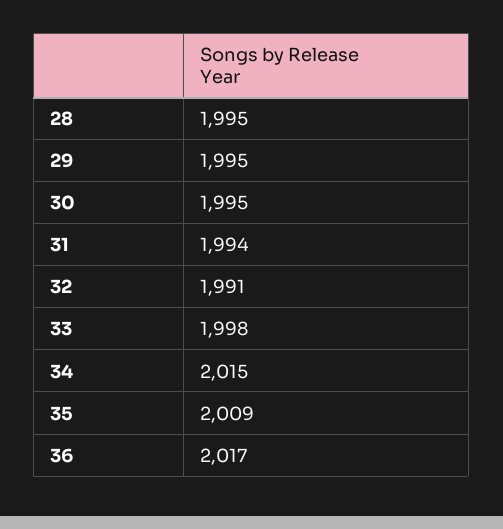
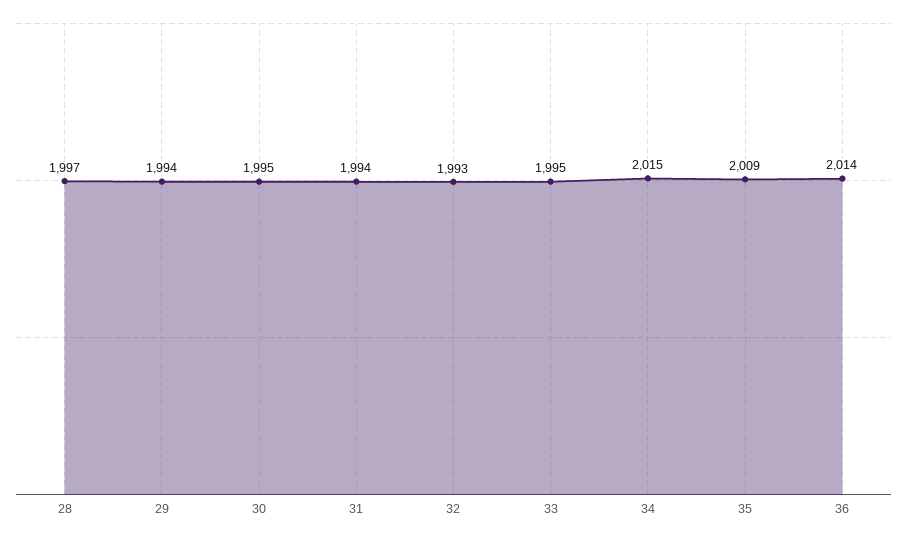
28: 1995 -> 1997
29: 1995 -> 1994
32: 1991 -> 1993
33: 1998 -> 1995
36: 2017 -> 2014

